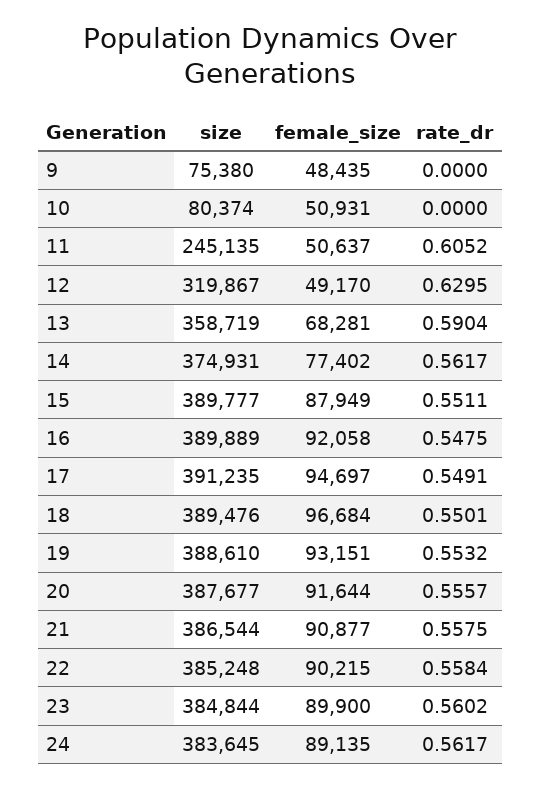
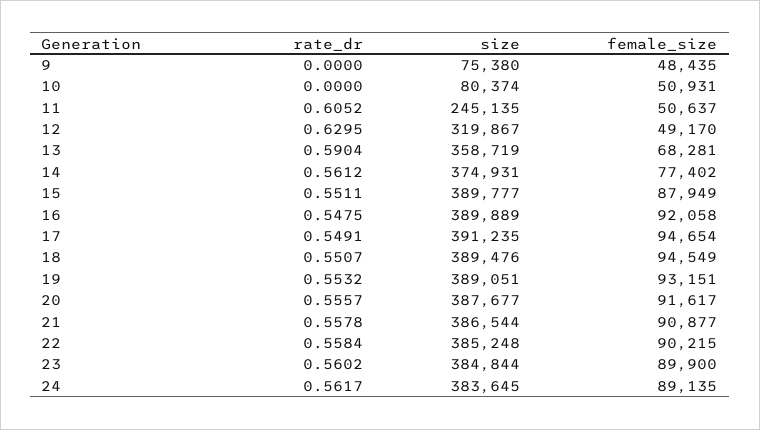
rate_dr, 14: 0.5617 -> 0.5612
female_size, 17: 94697 -> 94654
female_size, 18: 96684 -> 94549
rate_dr, 18: 0.5501 -> 0.5507
size, 19: 388610 -> 389051
female_size, 20: 91644 -> 91617
rate_dr, 21: 0.5575 -> 0.5578

